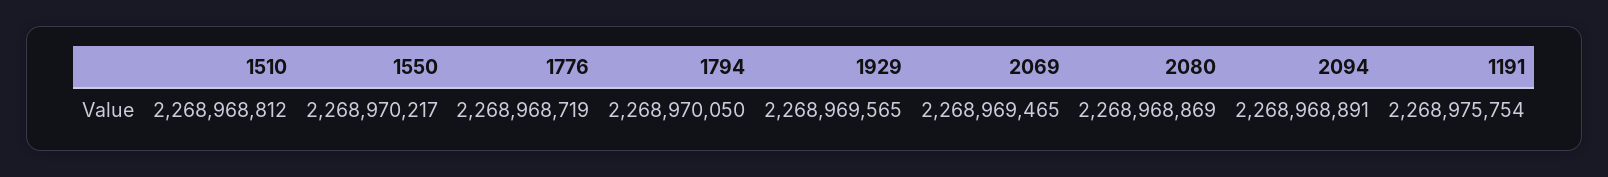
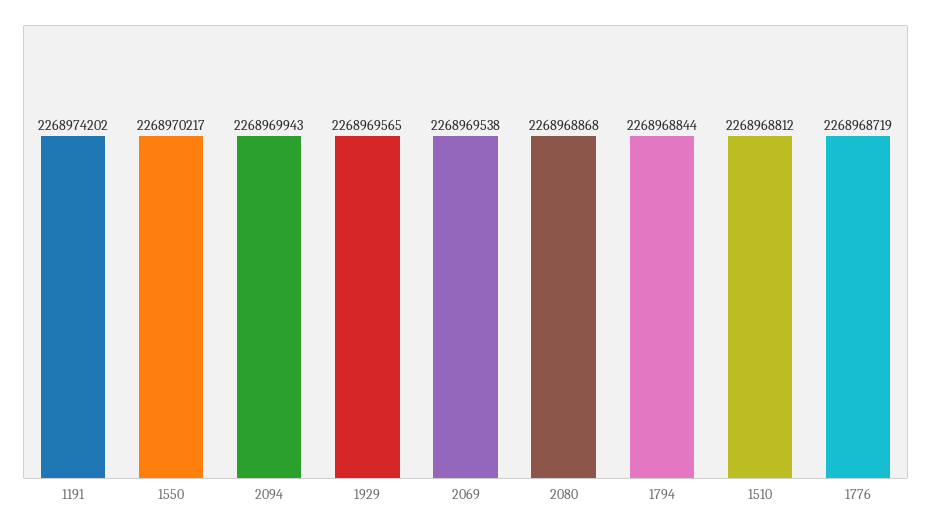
1794: 2268970050 -> 2268968844
2069: 2268969465 -> 2268969538
2080: 2268968869 -> 2268968868
2094: 2268968891 -> 2268969943
1191: 2268975754 -> 2268974202

